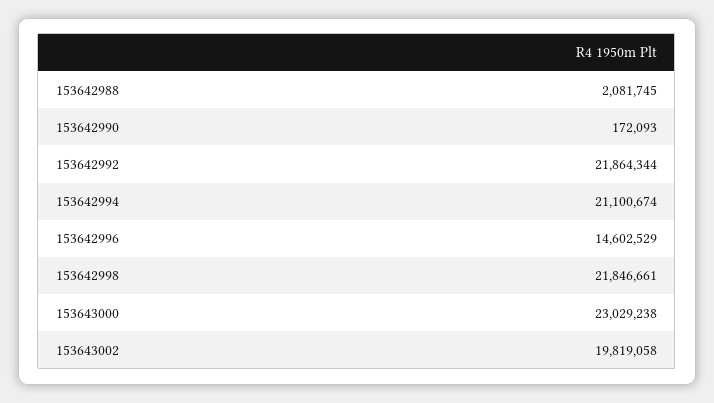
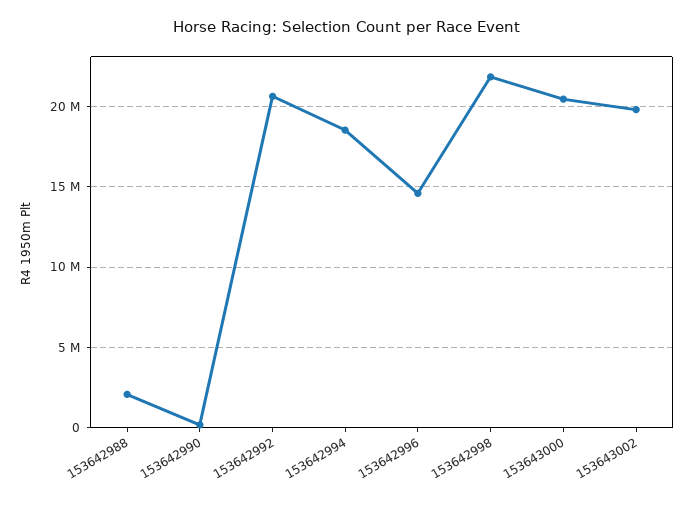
153642992: 21864344 -> 20500000
153642994: 21100674 -> 18500000
153643000: 23029238 -> 20500000

